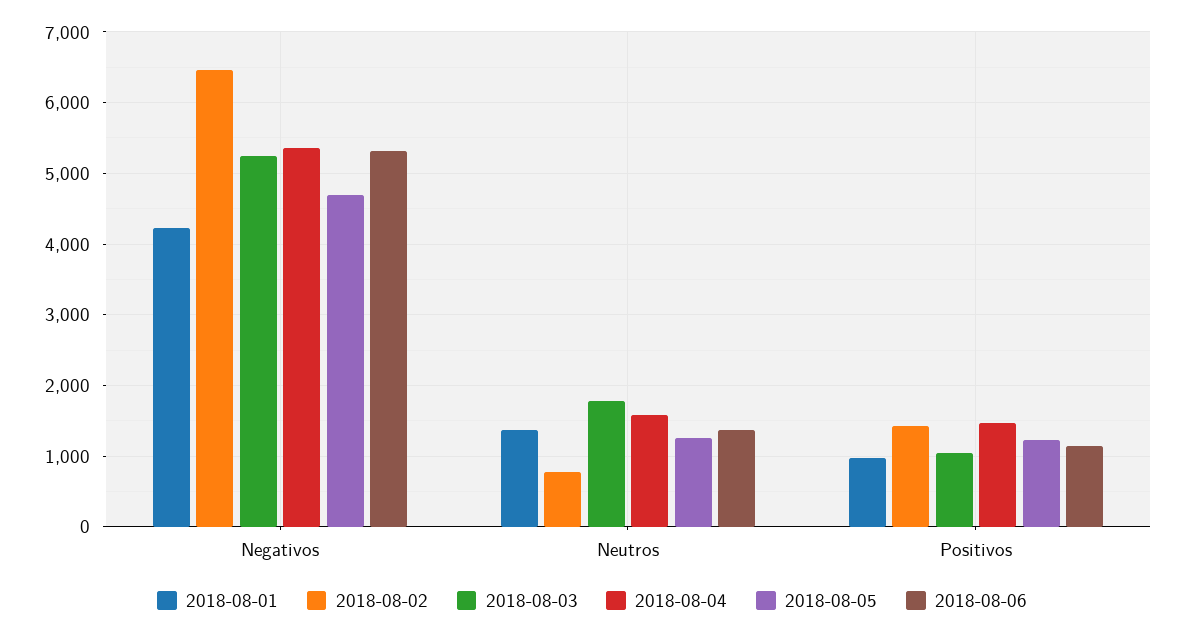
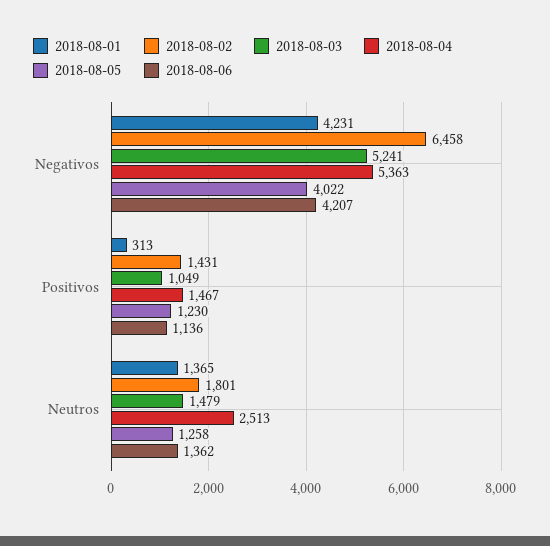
2018-08-05, Negativos: 4700 -> 4022
2018-08-06, Negativos: 5300 -> 4207
2018-08-02, Neutros: 800 -> 1801
2018-08-03, Neutros: 1800 -> 1479
2018-08-04, Neutros: 1600 -> 2513
2018-08-01, Positivos: 1000 -> 313

